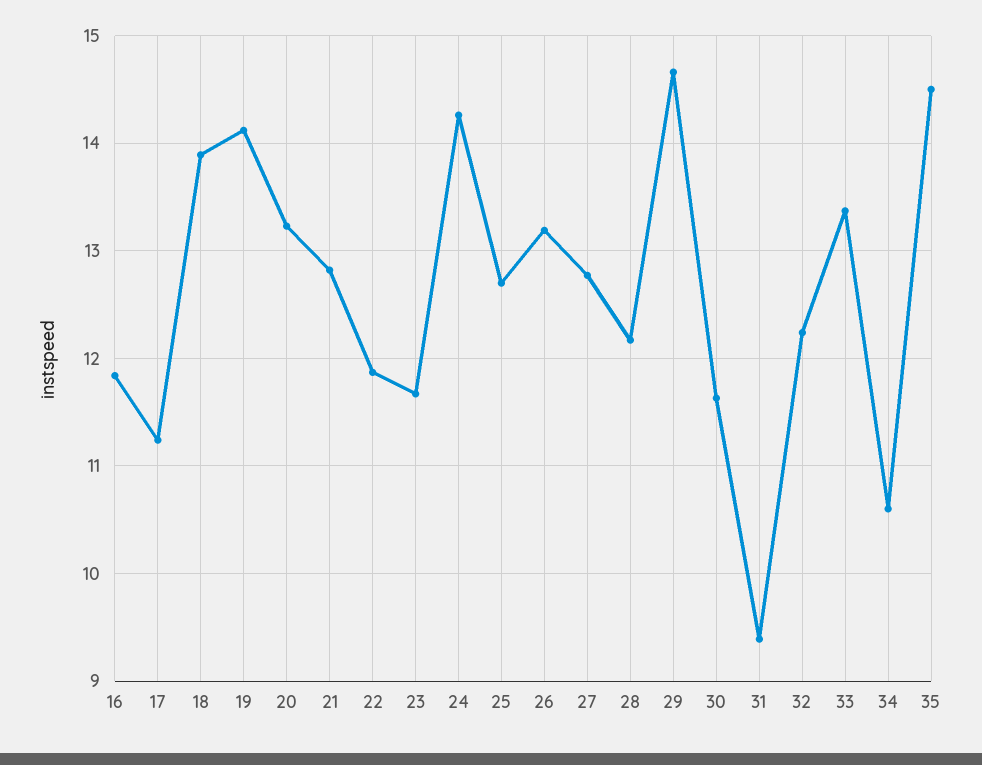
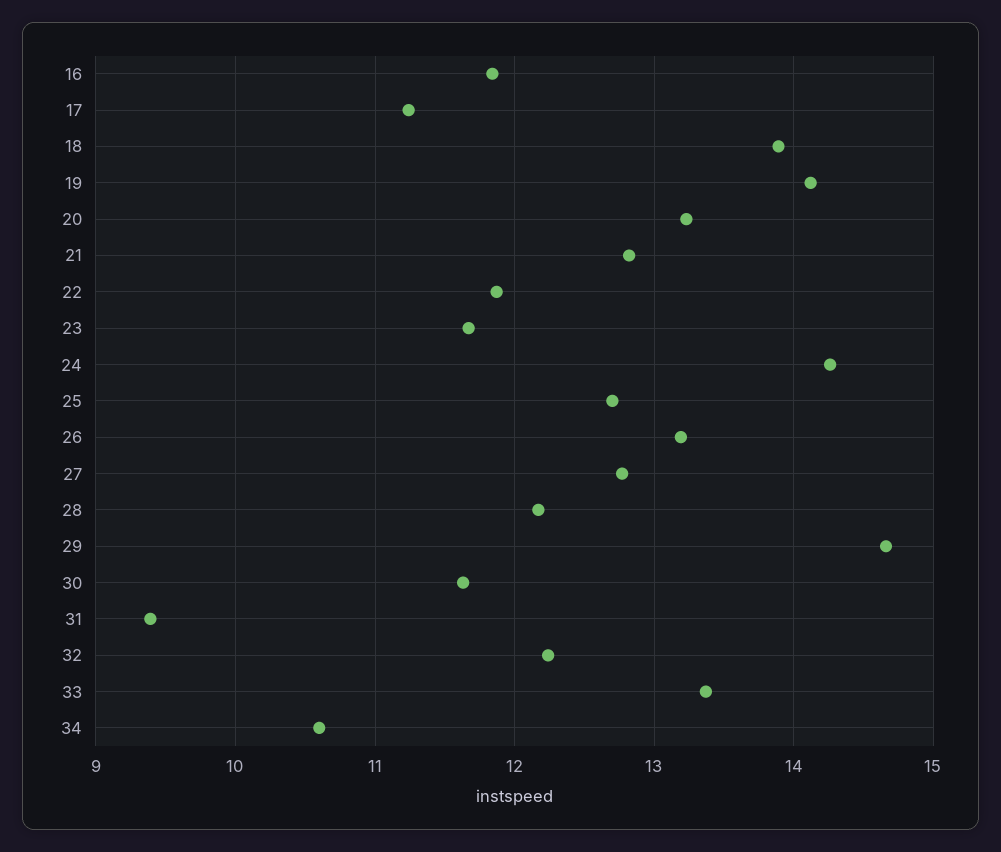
35: 14.5 -> none

